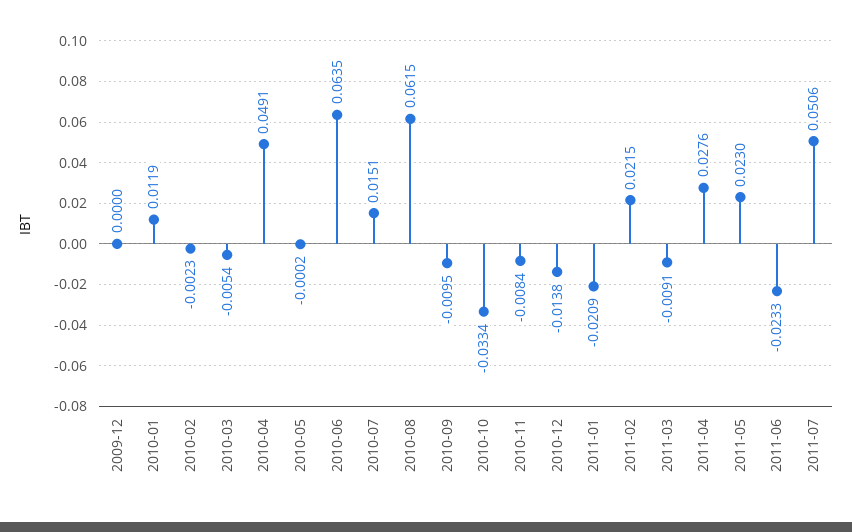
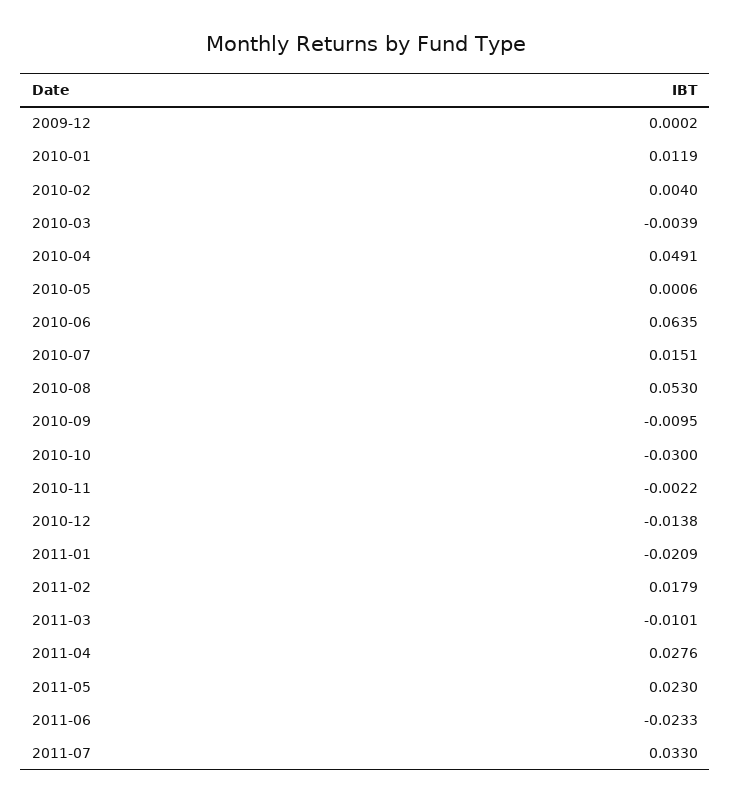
2009-12: 0 -> 0.0002
2010-02: -0.0023 -> 0.004
2010-03: -0.0054 -> -0.0039
2010-05: -0.0002 -> 0.0006
2010-08: 0.0615 -> 0.053
2010-10: -0.0334 -> -0.03
2010-11: -0.0084 -> -0.0022
2011-02: 0.0215 -> 0.0179
2011-03: -0.0091 -> -0.0101
2011-07: 0.0506 -> 0.033

